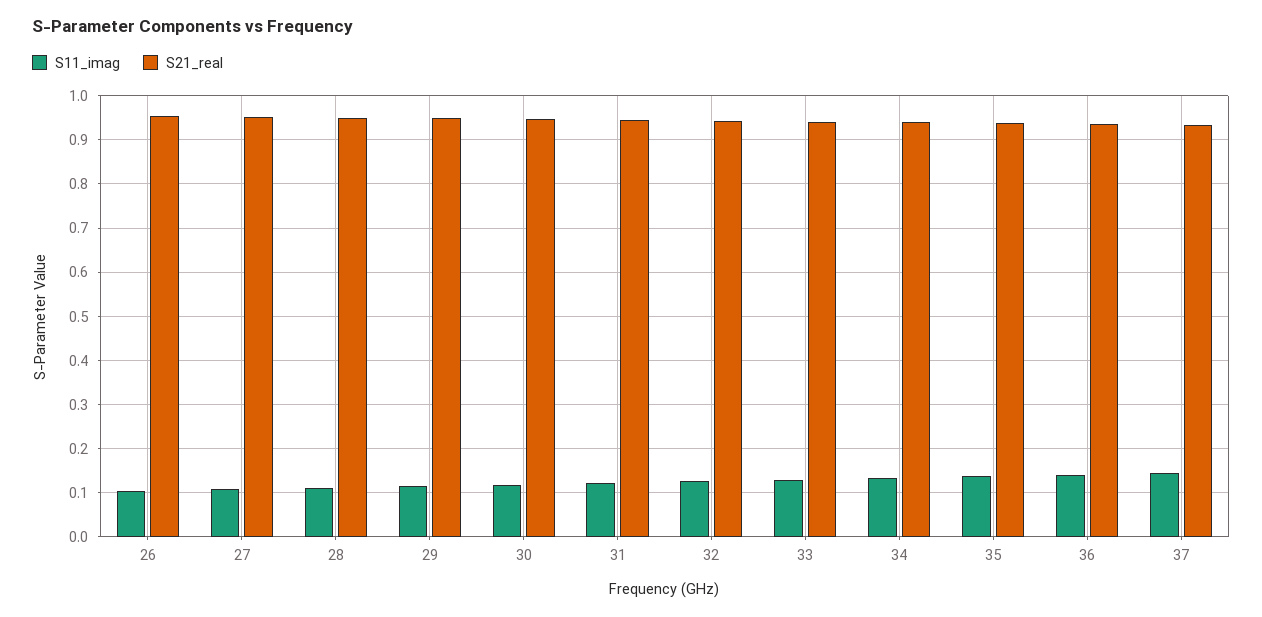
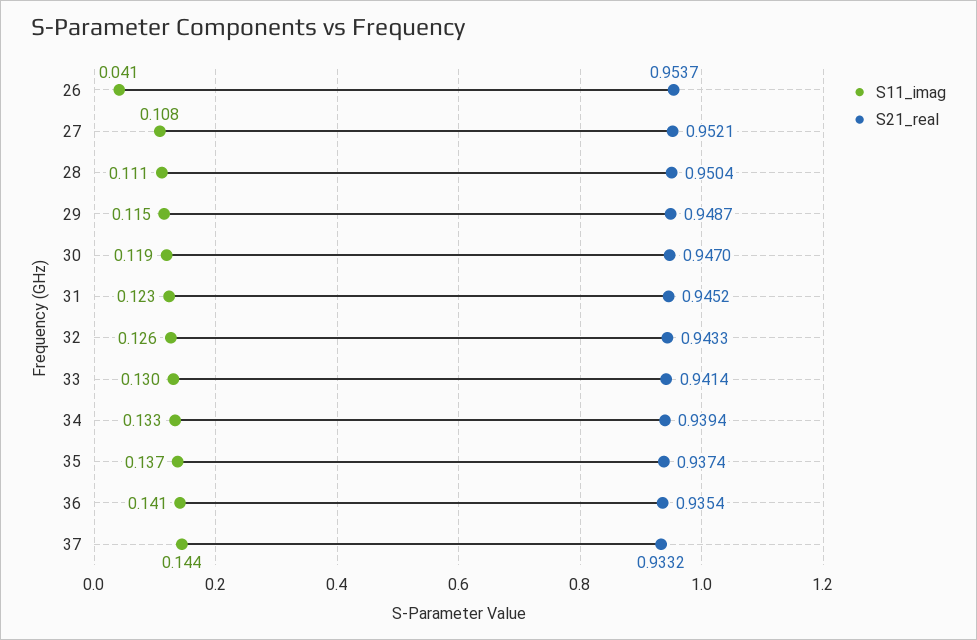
S11_imag, 26: 0.1 -> 0.041

